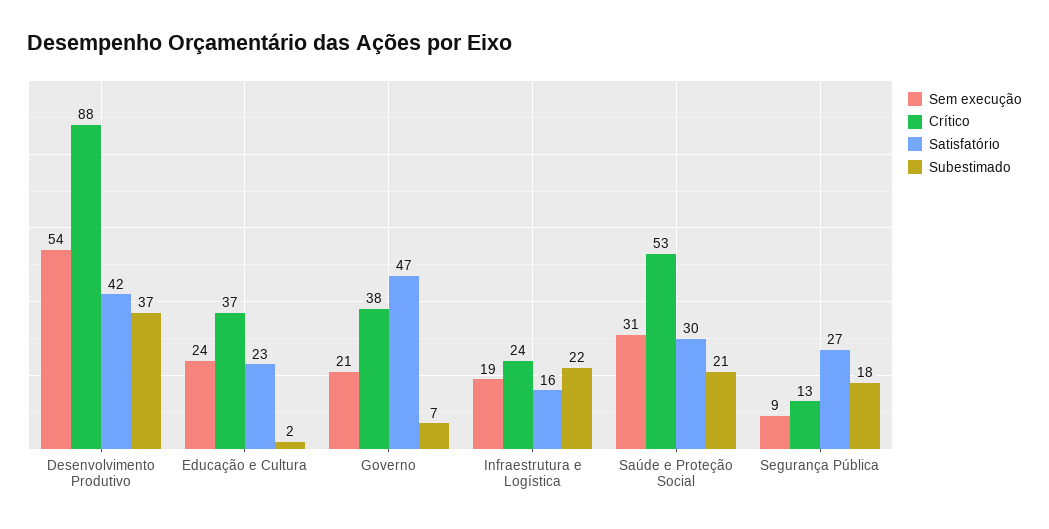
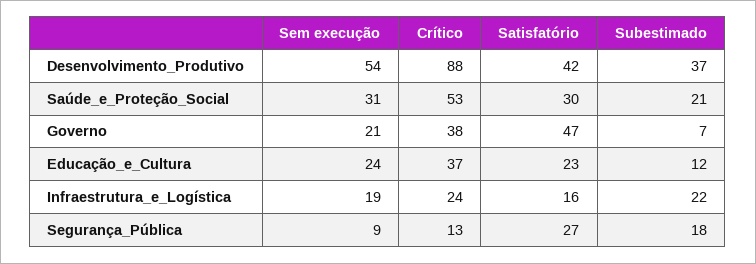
Subestimado, Educação e Cultura: 2 -> 12

